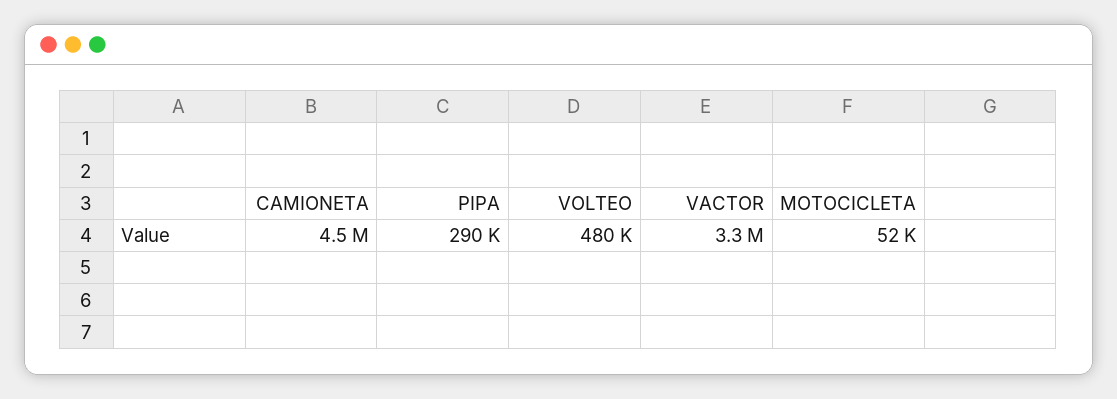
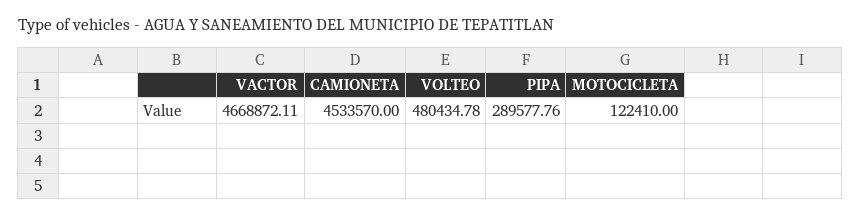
VACTOR: 3300000 -> 4668872.11
MOTOCICLETA: 52000 -> 122410

